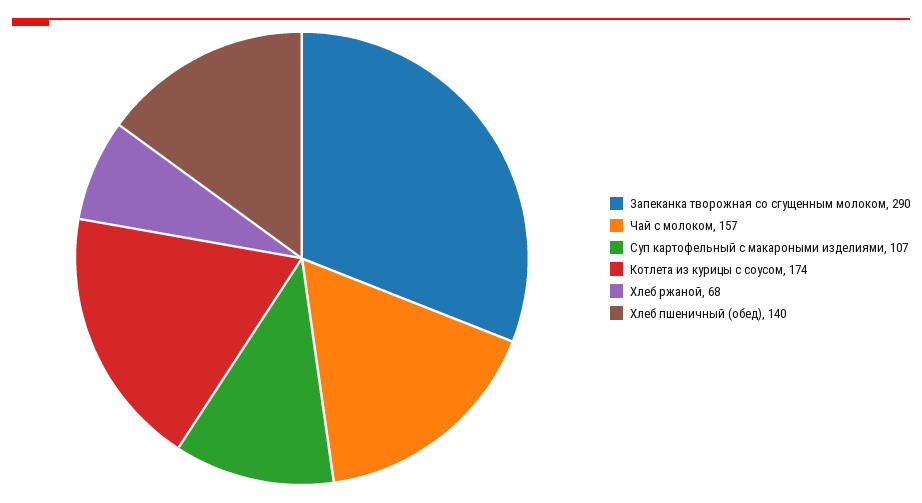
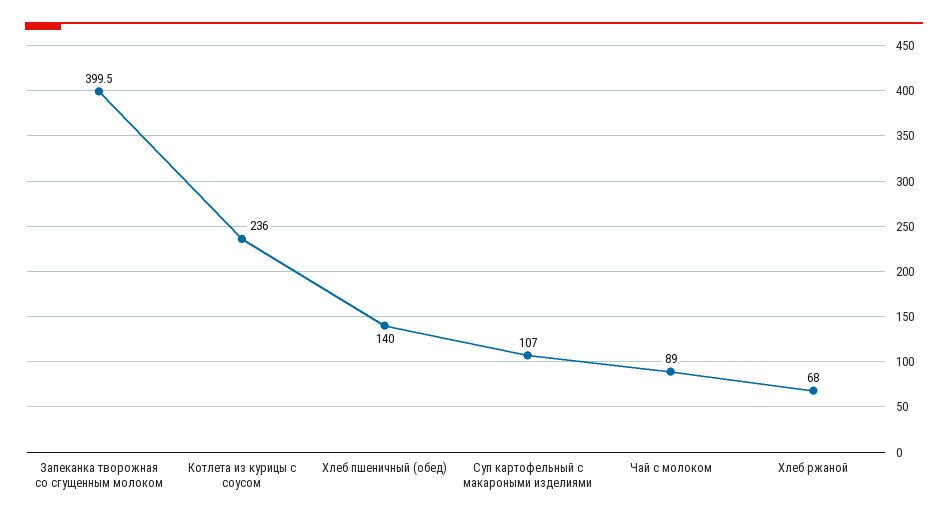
Запеканка творожная со сгущенным молоком: 290 -> 399.5
Чай с молоком: 157 -> 89
Котлета из курицы с соусом: 174 -> 236

